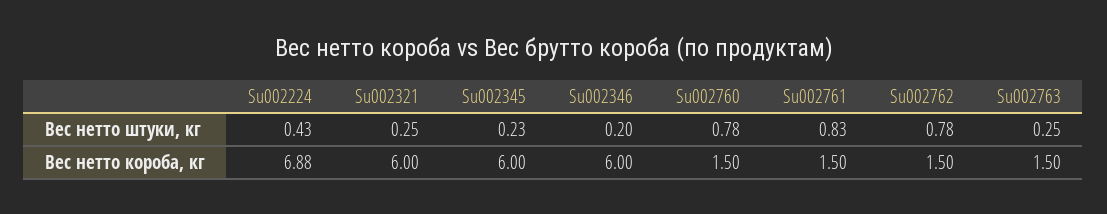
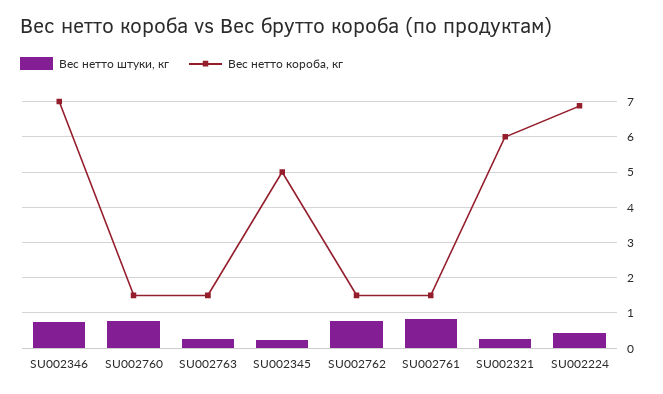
Вес нетто штуки, кг, Su002346: 0.2 -> 0.8
Вес нетто короба, кг, Su002345: 6 -> 5
Вес нетто короба, кг, Su002346: 6 -> 7

